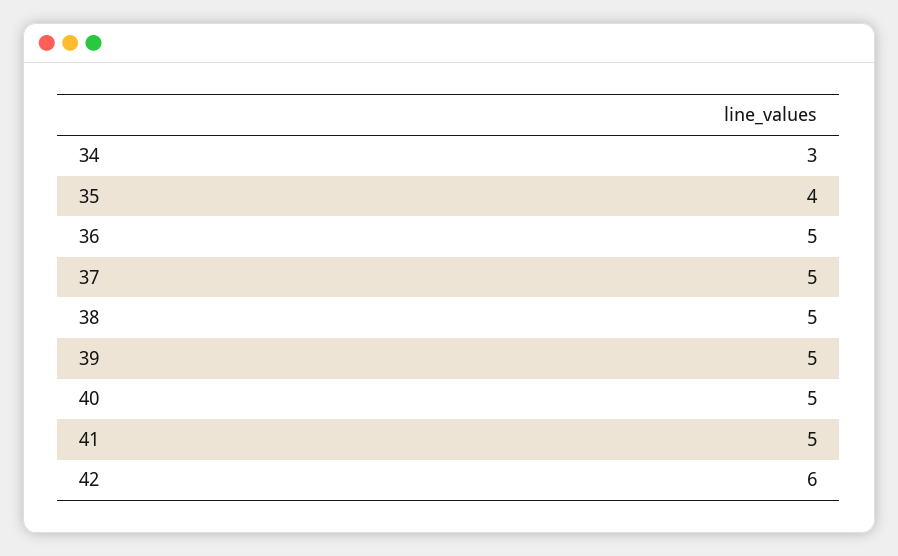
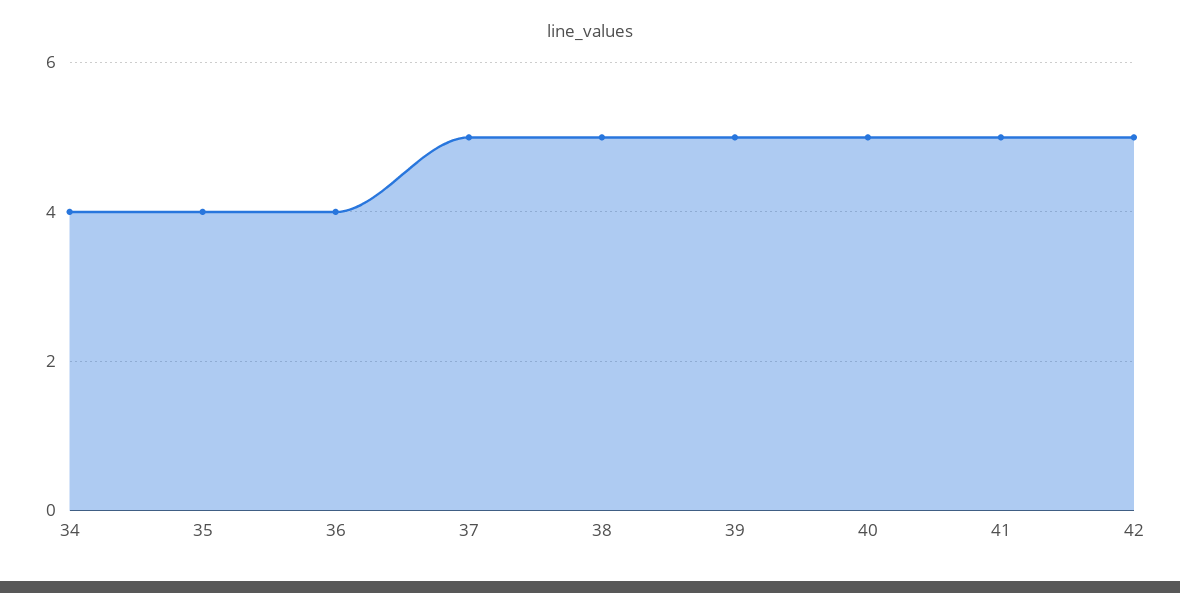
34: 3 -> 4
36: 5 -> 4
42: 6 -> 5

